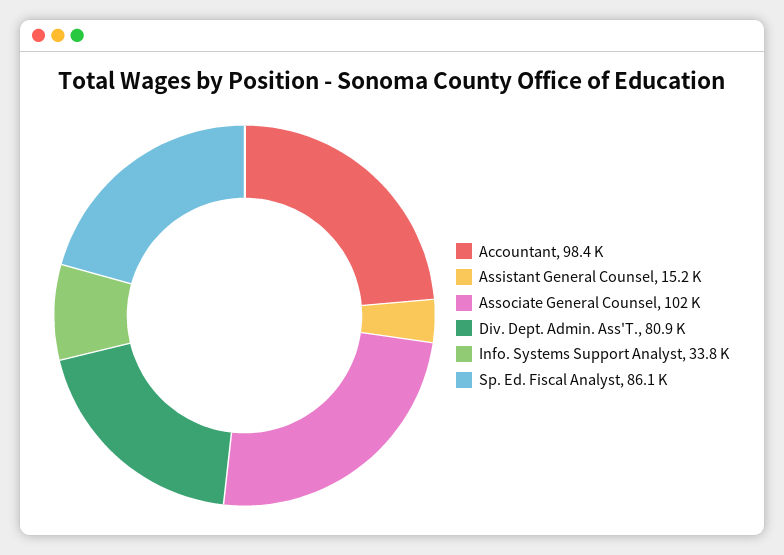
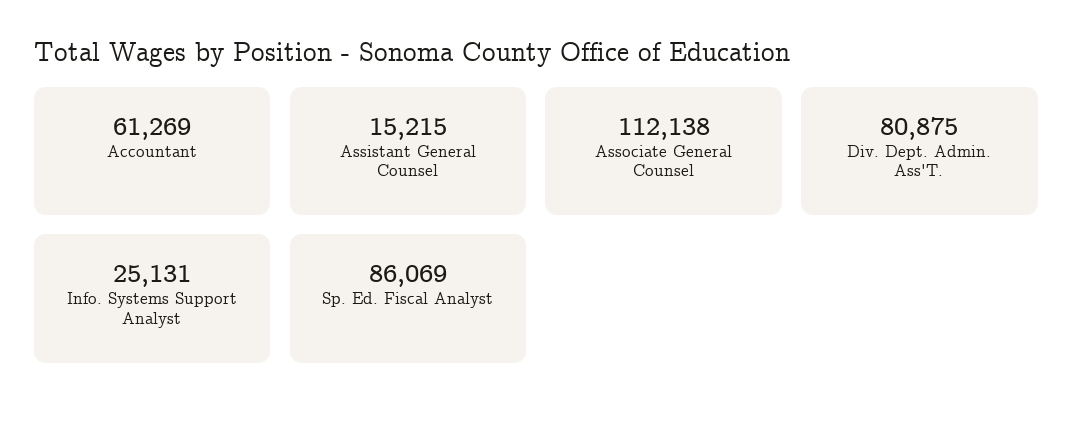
Accountant: 98400 -> 61269
Associate General Counsel: 102000 -> 112138
Info. Systems Support Analyst: 33800 -> 25131

